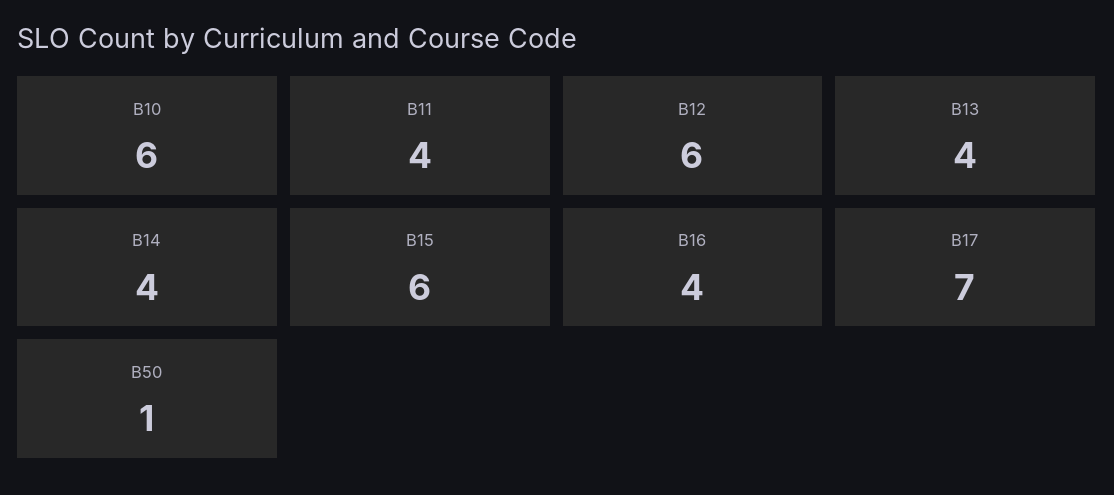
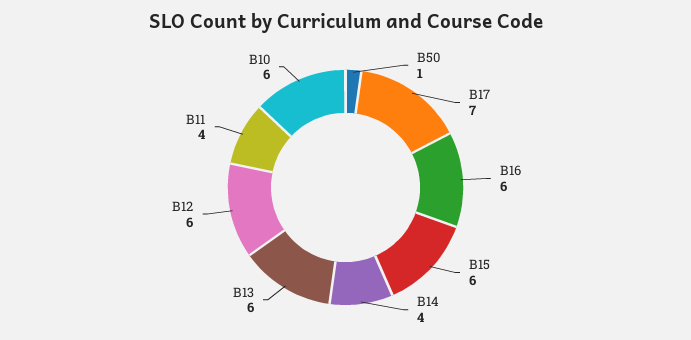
B13: 4 -> 6
B16: 4 -> 6

